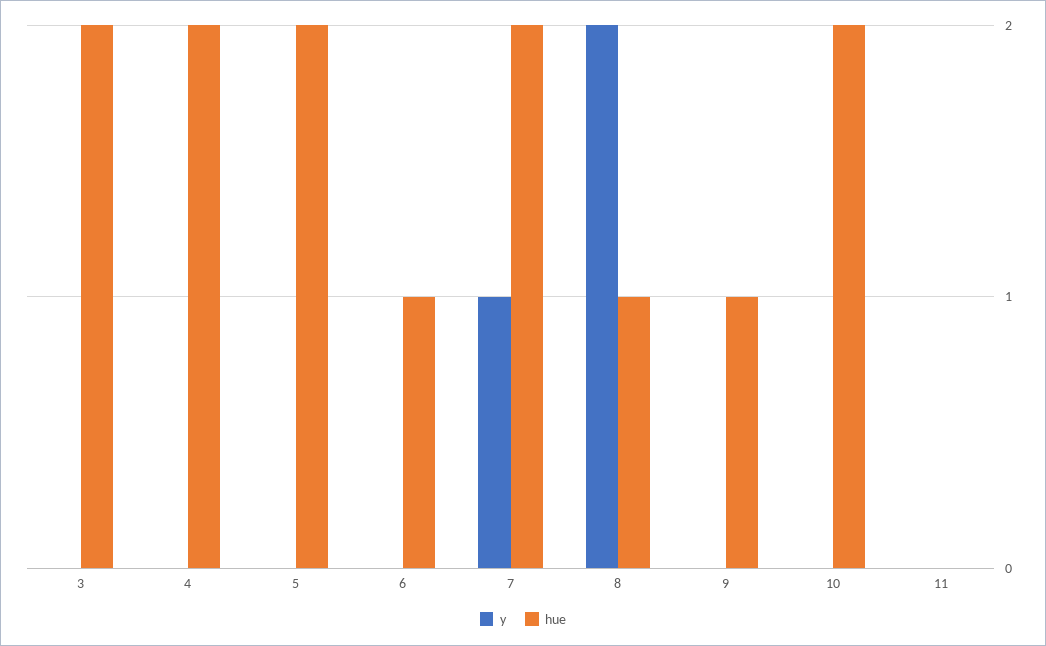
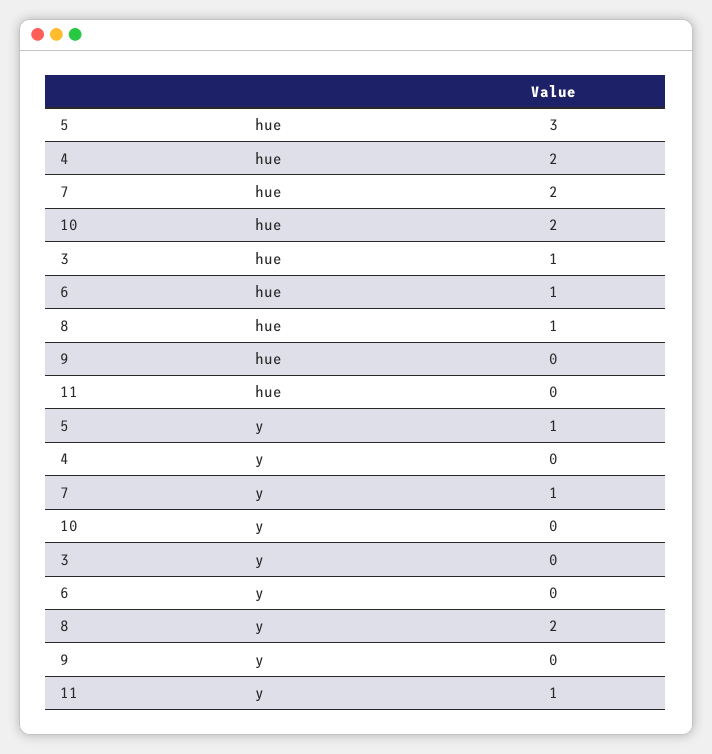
hue, 3: 2 -> 1
y, 5: 0 -> 1
hue, 5: 2 -> 3
hue, 9: 1 -> 0
y, 11: 0 -> 1

